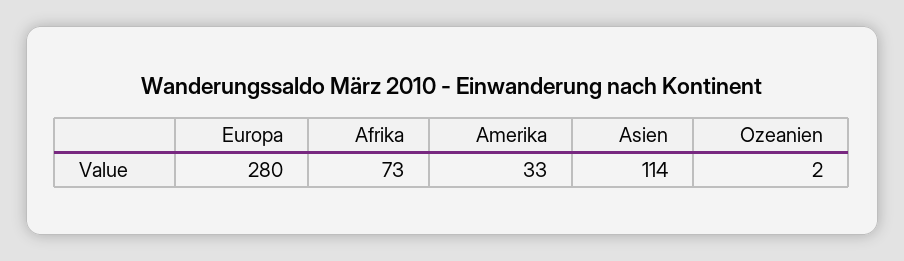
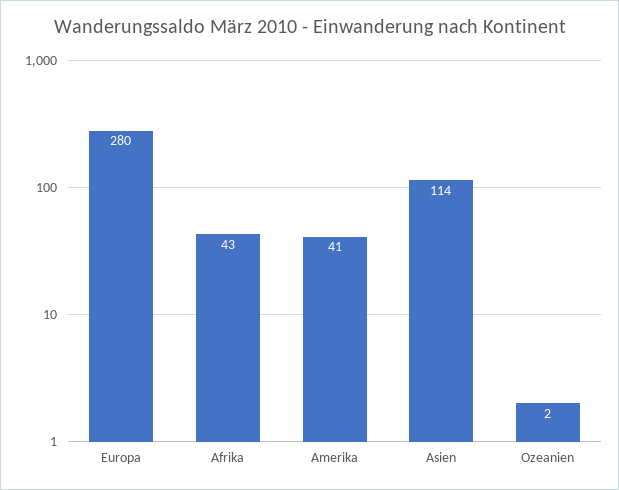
Afrika: 73 -> 43
Amerika: 33 -> 41

